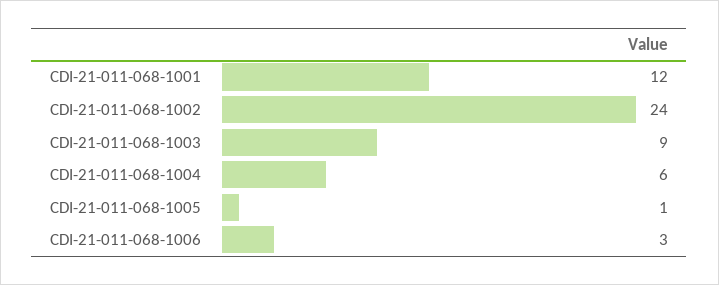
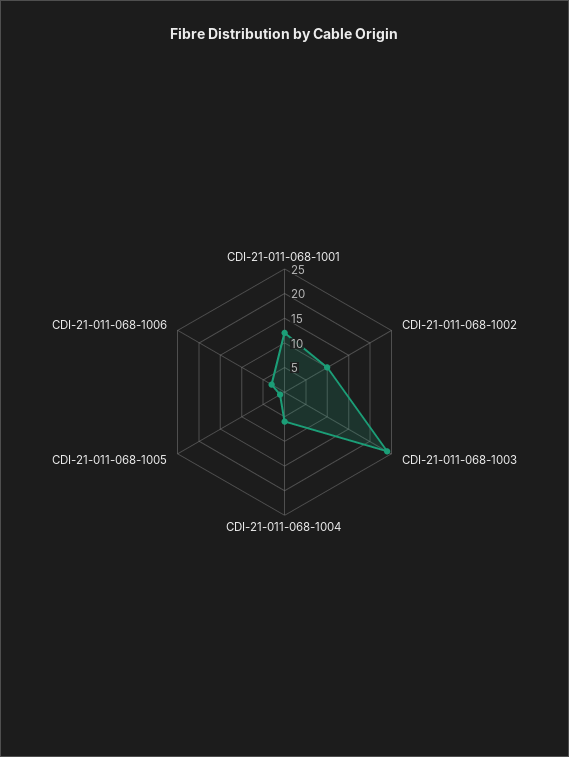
CDI-21-011-068-1002: 24 -> 10
CDI-21-011-068-1003: 9 -> 25

